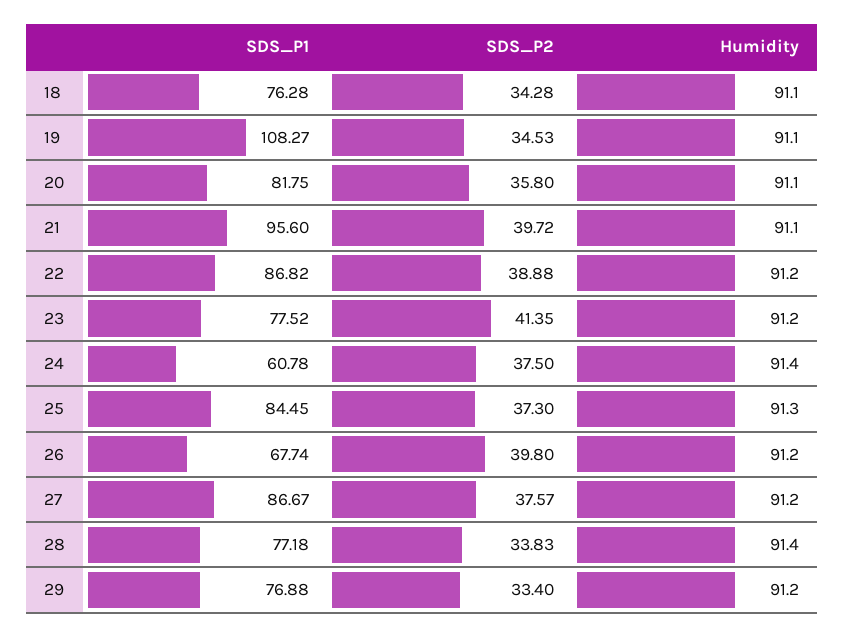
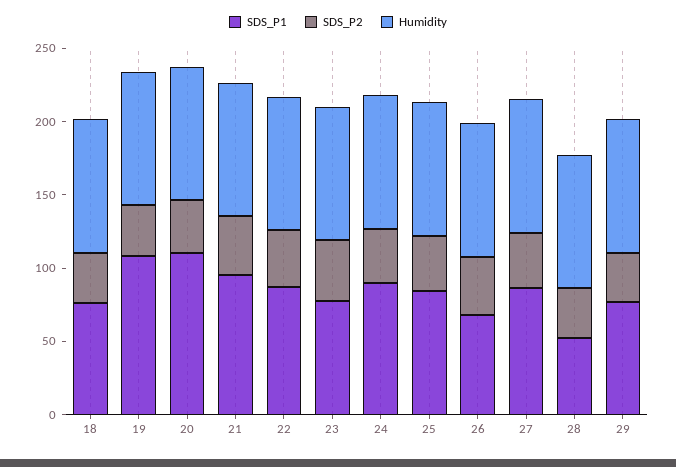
SDS_P1, 20: 81.75 -> 110
SDS_P1, 24: 60.78 -> 90
SDS_P1, 28: 77.18 -> 50

